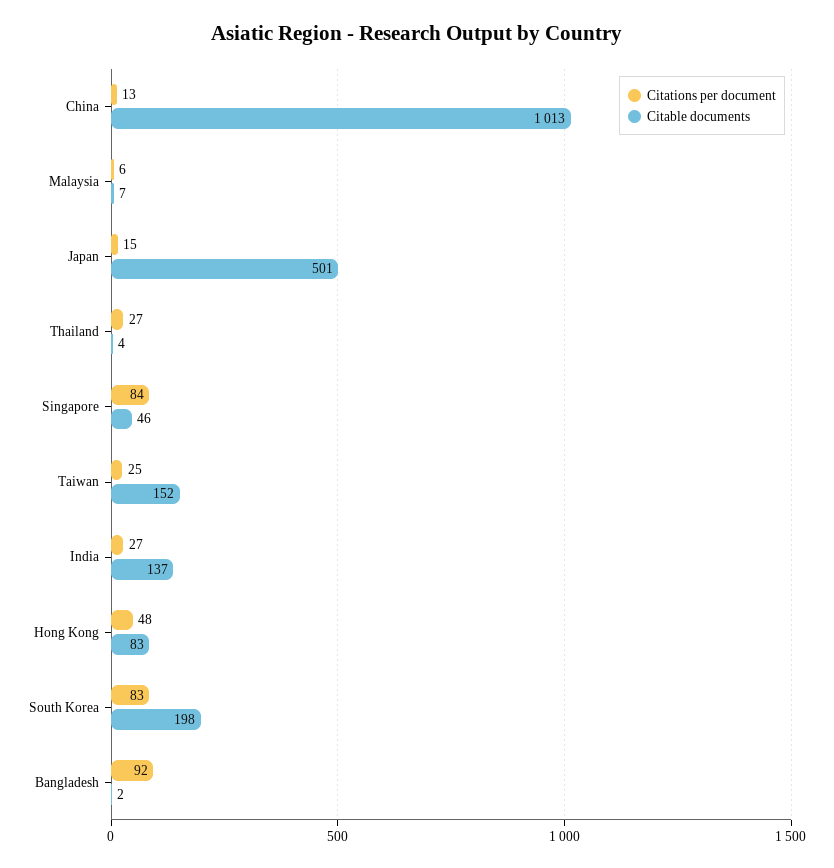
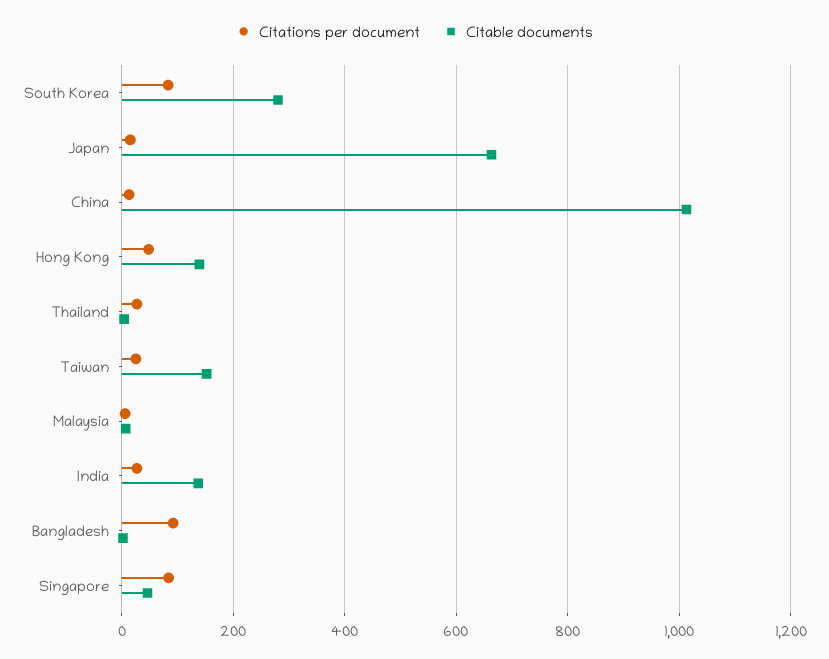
Citable documents, Japan: 501 -> 660
Citable documents, Hong Kong: 83 -> 140
Citable documents, South Korea: 198 -> 280

